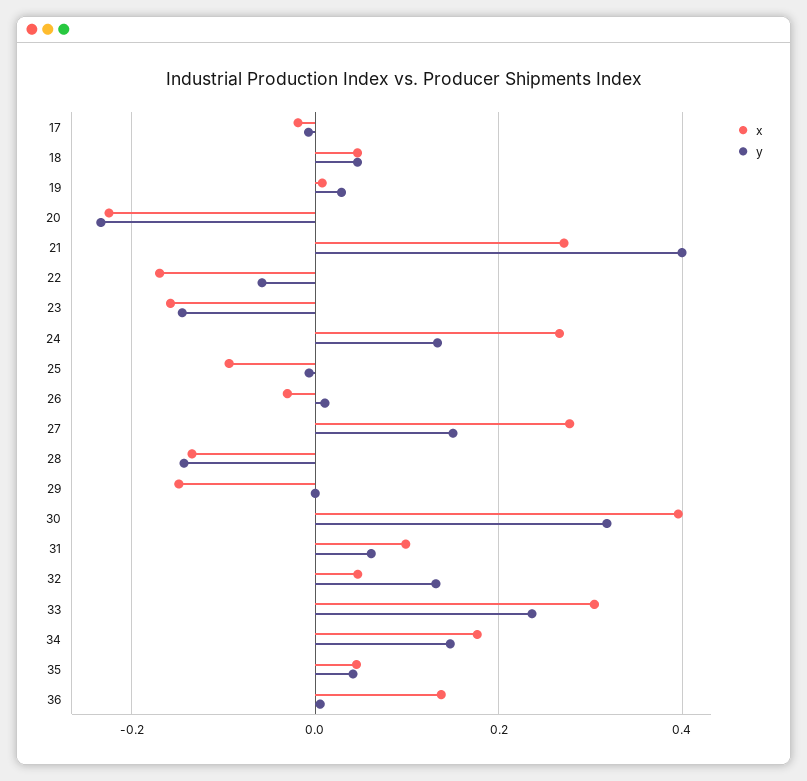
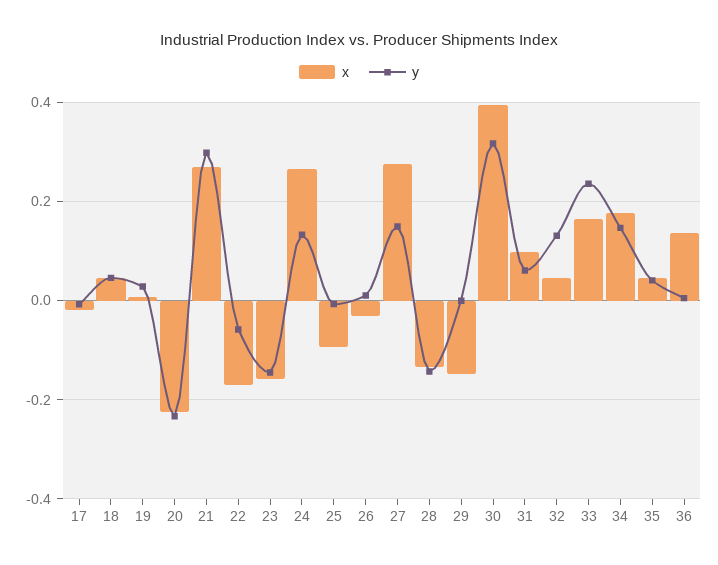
y, 21: 0.4 -> 0.3
x, 33: 0.3 -> 0.16

